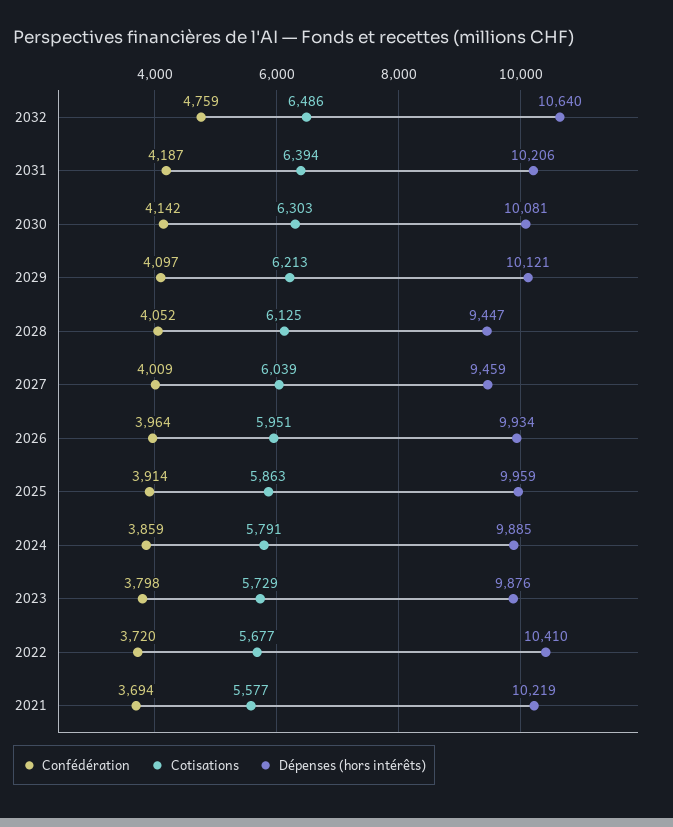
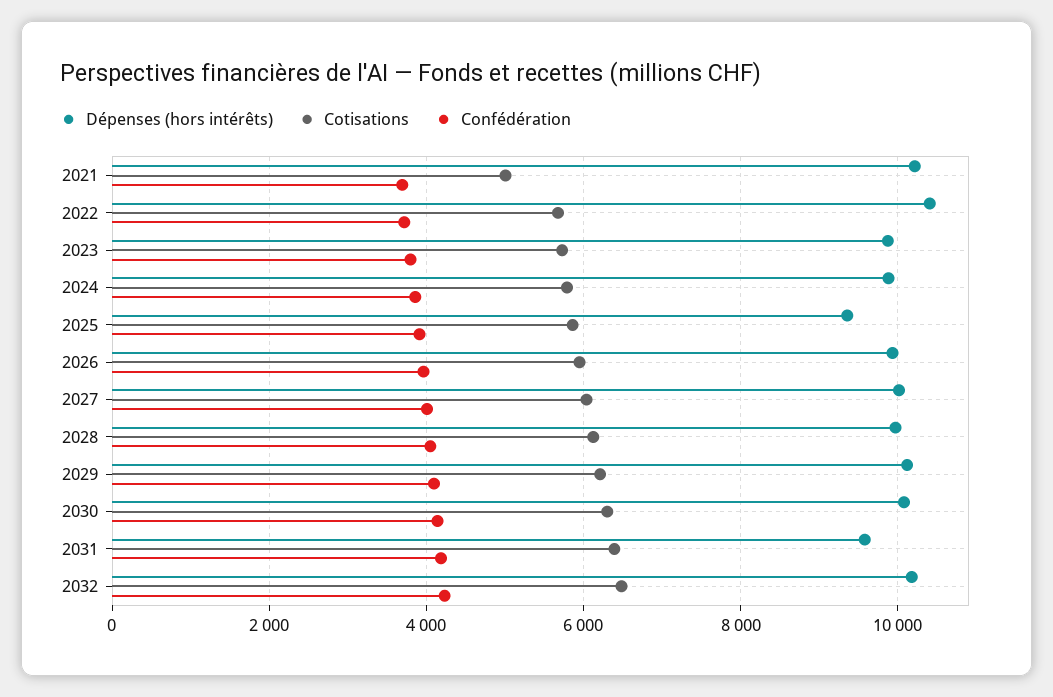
Confédération, 2032: 4759 -> 4200
Dépenses (hors intérêts), 2032: 10640 -> 10200
Dépenses (hors intérêts), 2031: 10206 -> 9600
Dépenses (hors intérêts), 2028: 9447 -> 10000
Dépenses (hors intérêts), 2027: 9459 -> 10000
Dépenses (hors intérêts), 2025: 9959 -> 9400
Cotisations, 2021: 5577 -> 5000

